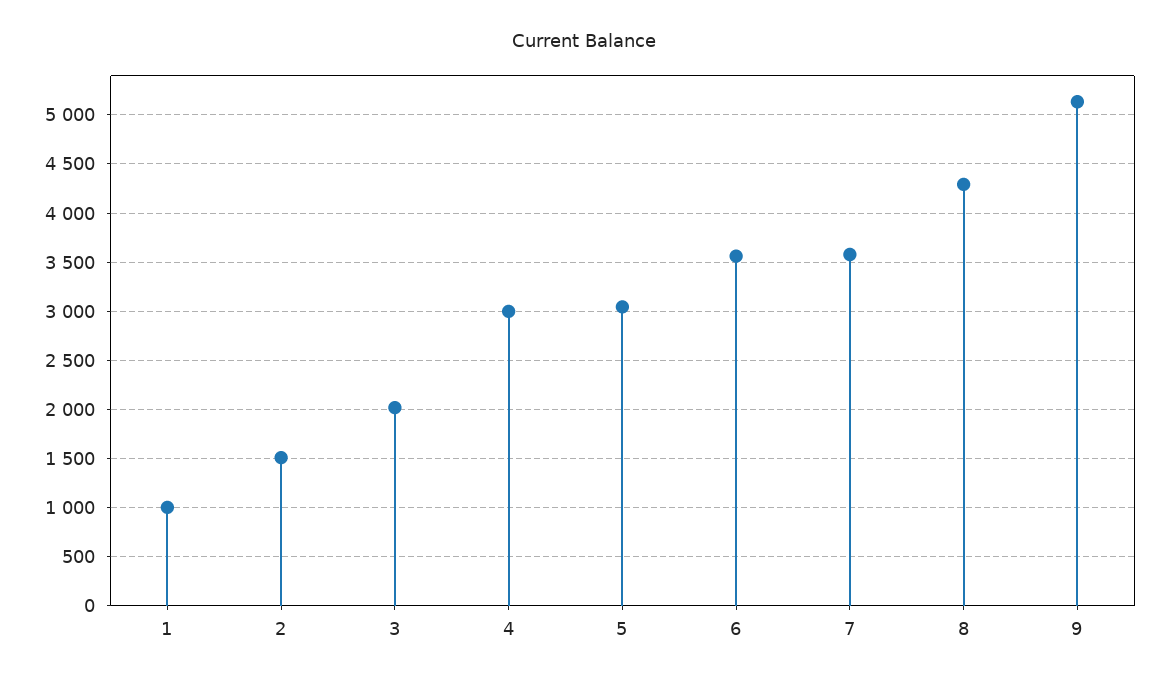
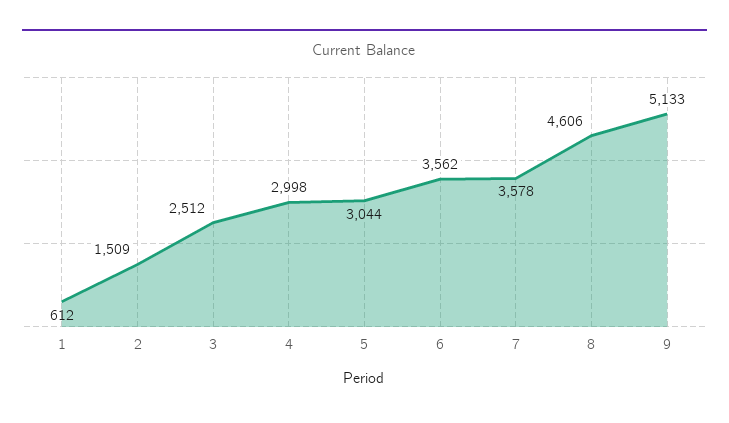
1: 1000 -> 612
3: 2000 -> 2512
8: 4300 -> 4606

